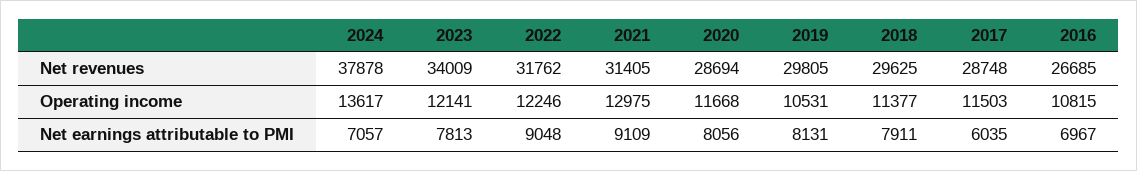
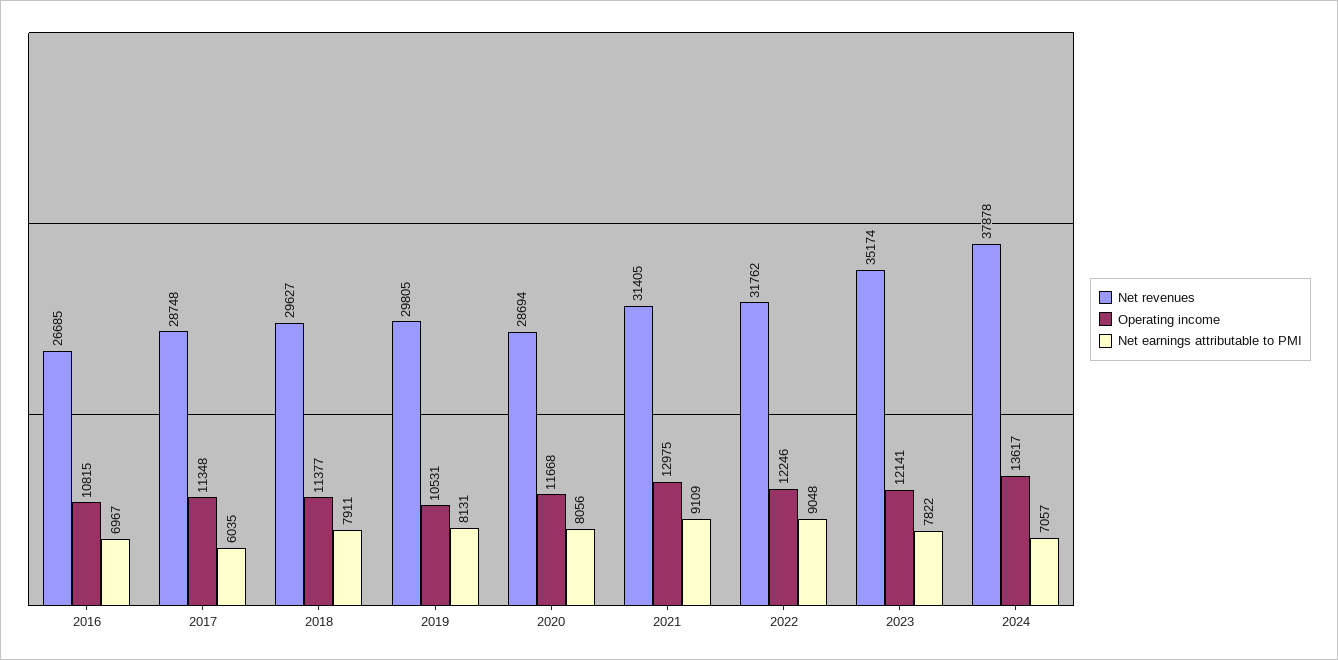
Net revenues, 2023: 34009 -> 35174
Net revenues, 2018: 29625 -> 29627
Operating income, 2017: 11503 -> 11348
Net earnings attributable to PMI, 2023: 7813 -> 7822

